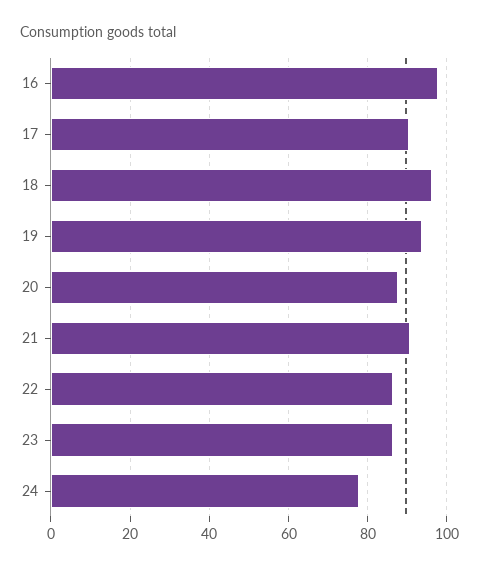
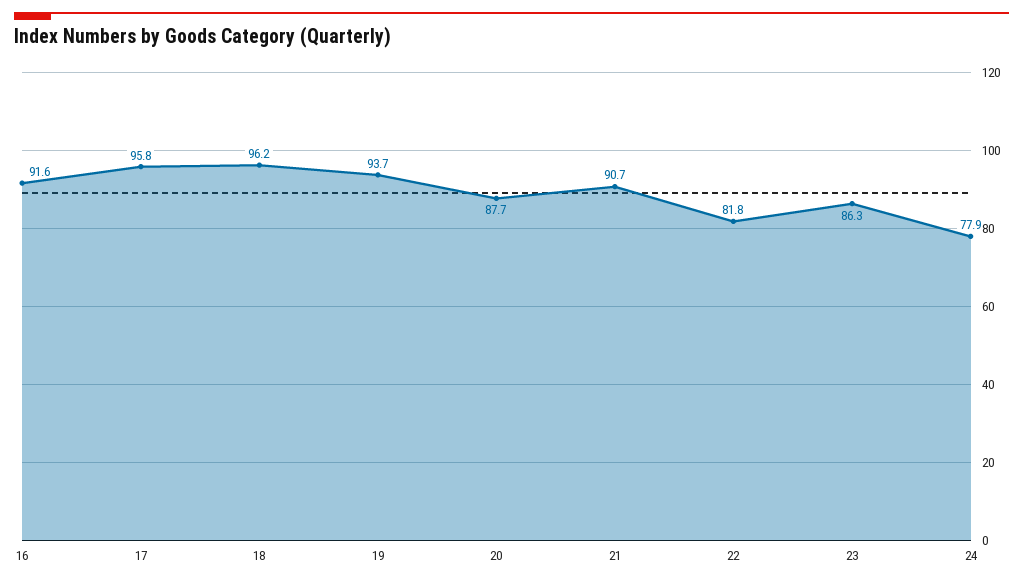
16: 98 -> 91.6
17: 90 -> 95.8
22: 86 -> 81.8

